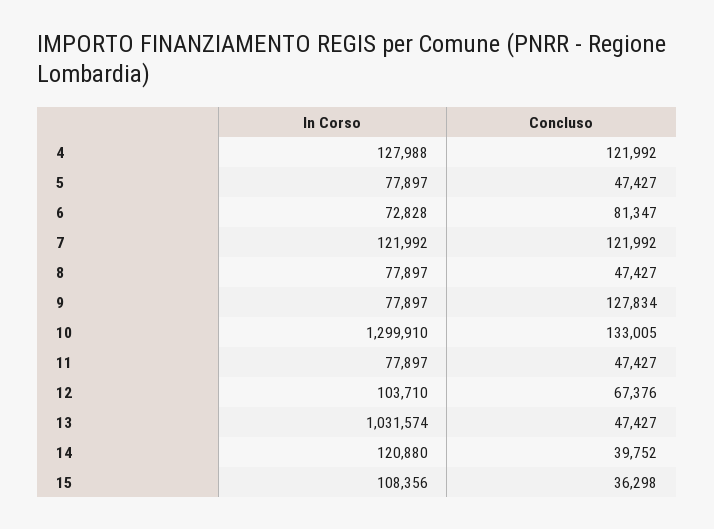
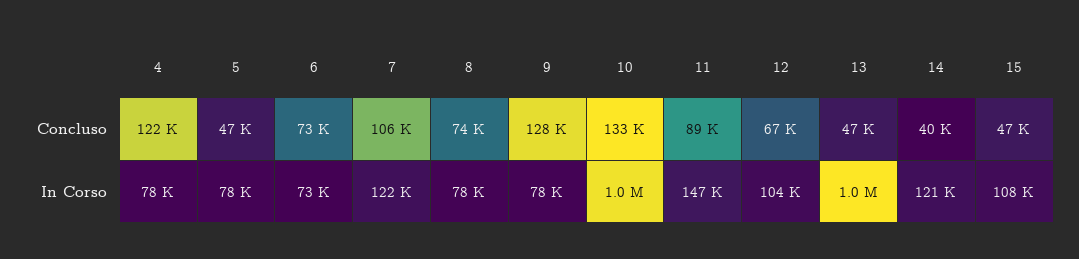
In Corso, 4: 127988 -> 78000
Concluso, 6: 81347 -> 73000
Concluso, 7: 121992 -> 106000
Concluso, 8: 47427 -> 74000
In Corso, 10: 1299910 -> 1000000
In Corso, 11: 77897 -> 147000
Concluso, 11: 47427 -> 89000
Concluso, 15: 36298 -> 47000

